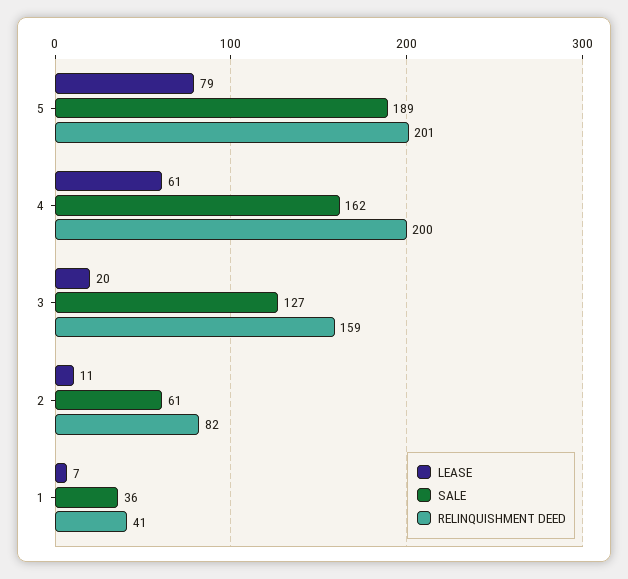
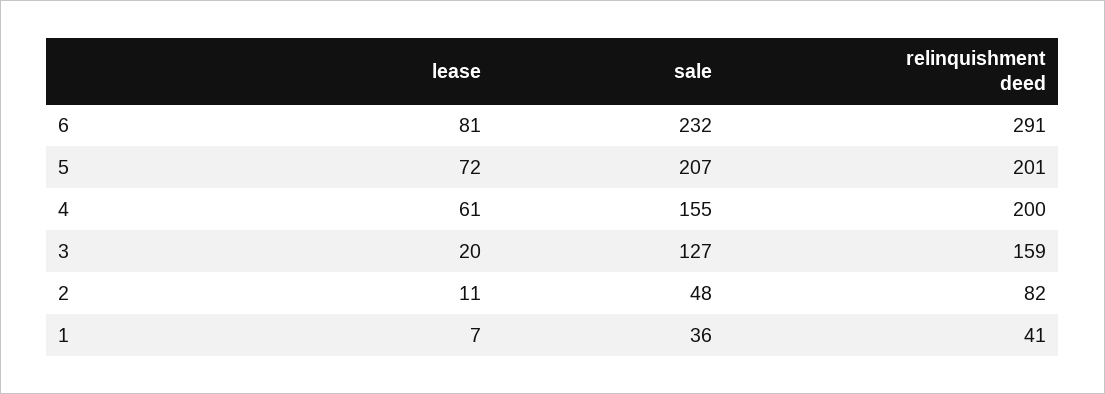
LEASE, 5: 79 -> 72
SALE, 5: 189 -> 207
SALE, 4: 162 -> 155
SALE, 2: 61 -> 48
LEASE, 6: none -> 81
SALE, 6: none -> 232
RELINQUISHMENT DEED, 6: none -> 291

